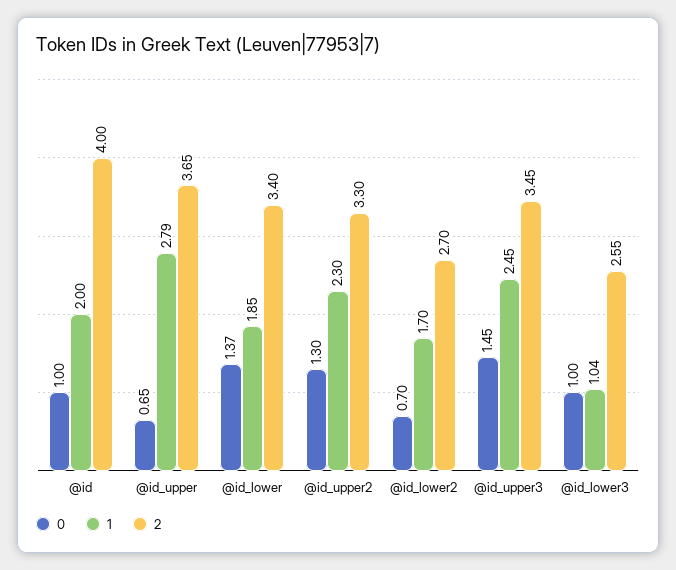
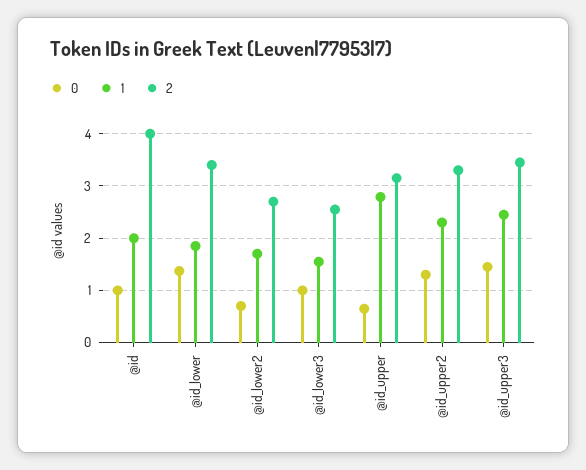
2, @id_upper: 3.65 -> 3.2
1, @id_lower3: 1.04 -> 1.6

